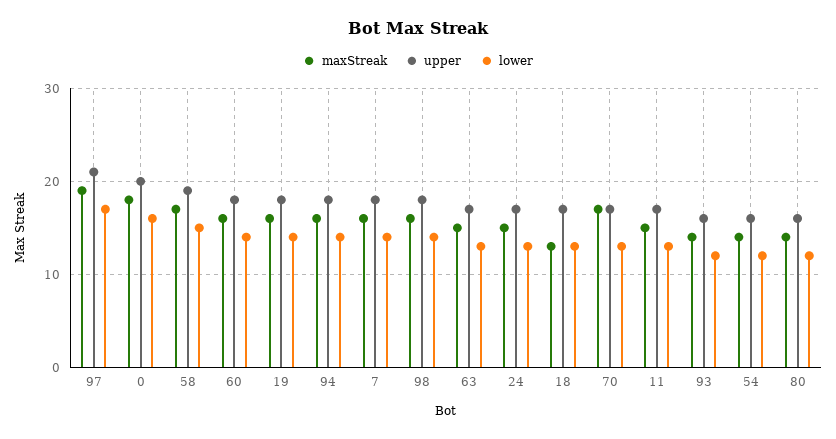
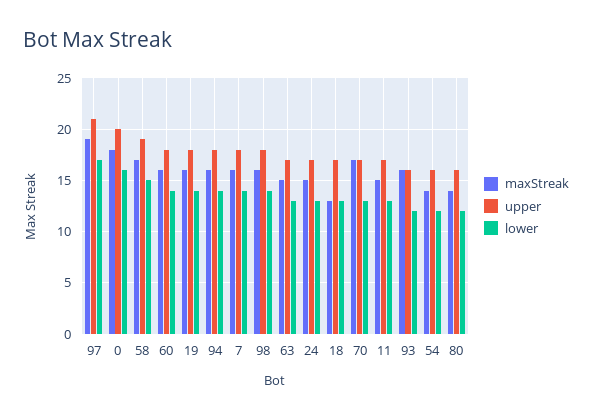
maxStreak, 93: 14 -> 16

